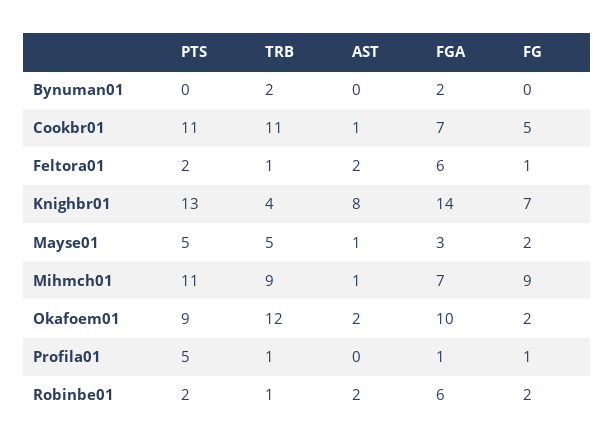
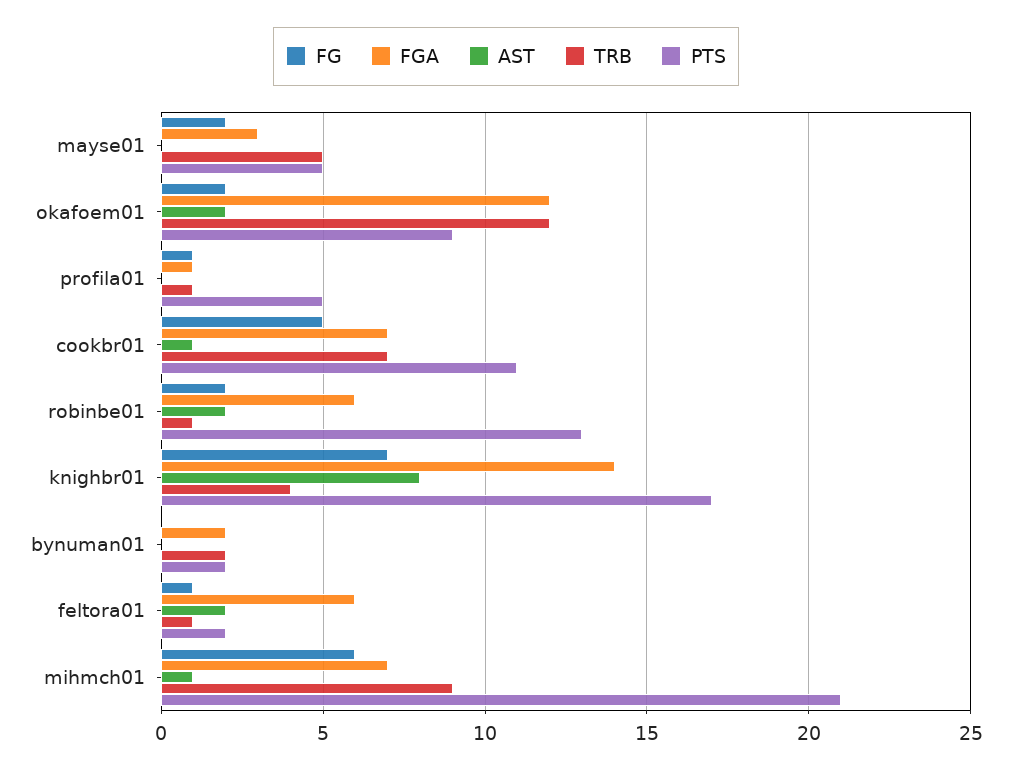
PTS, Bynuman01: 0 -> 2
TRB, Cookbr01: 11 -> 7
PTS, Knighbr01: 13 -> 17
AST, Mayse01: 1 -> 0
PTS, Mihmch01: 11 -> 21
FG, Mihmch01: 9 -> 6
FGA, Okafoem01: 10 -> 12
PTS, Robinbe01: 2 -> 13

